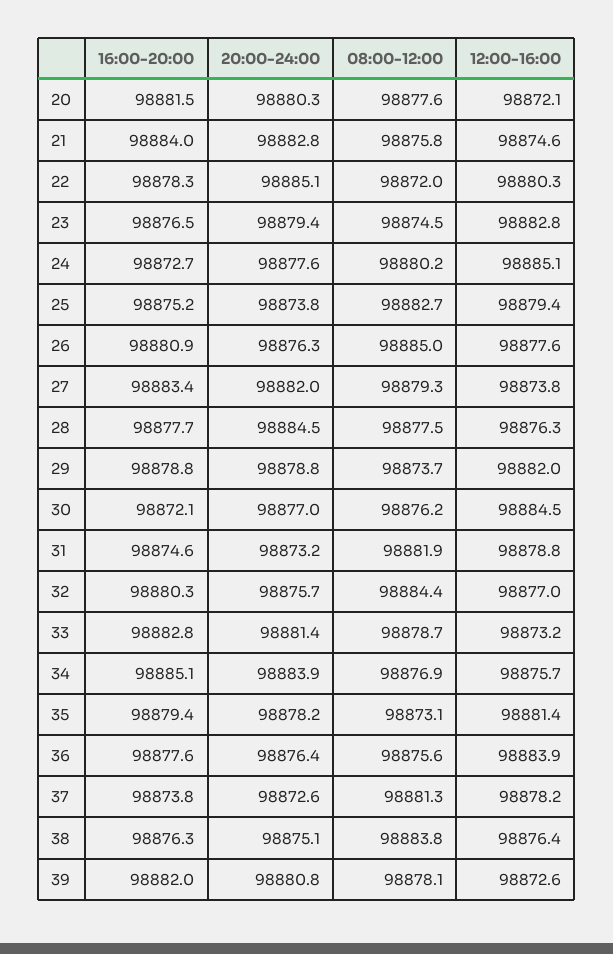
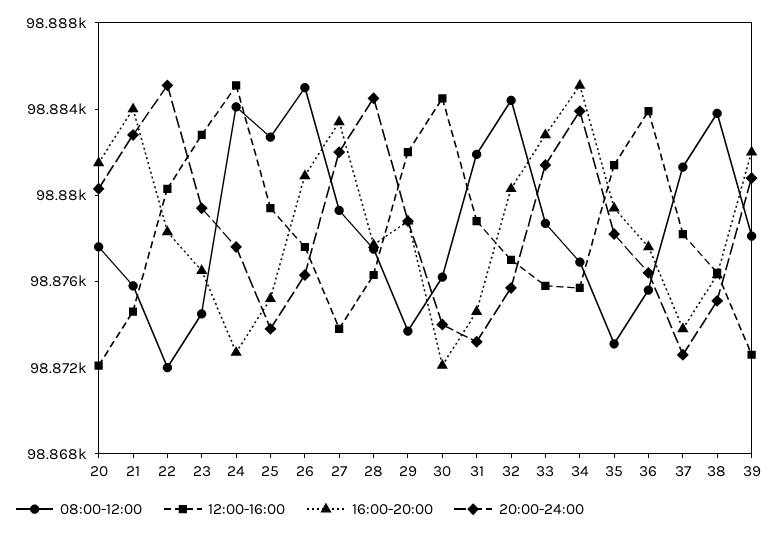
08:00-12:00, 24: 98880.2 -> 98884
20:00-24:00, 30: 98877 -> 98874
12:00-16:00, 33: 98873.2 -> 98876

